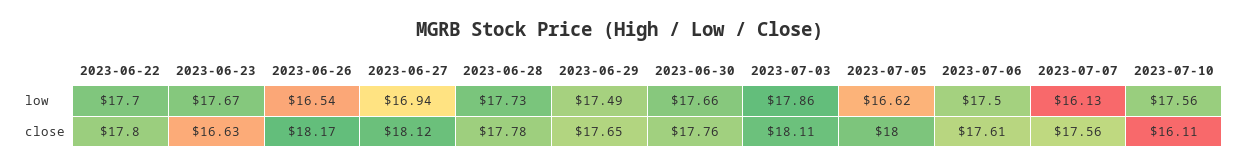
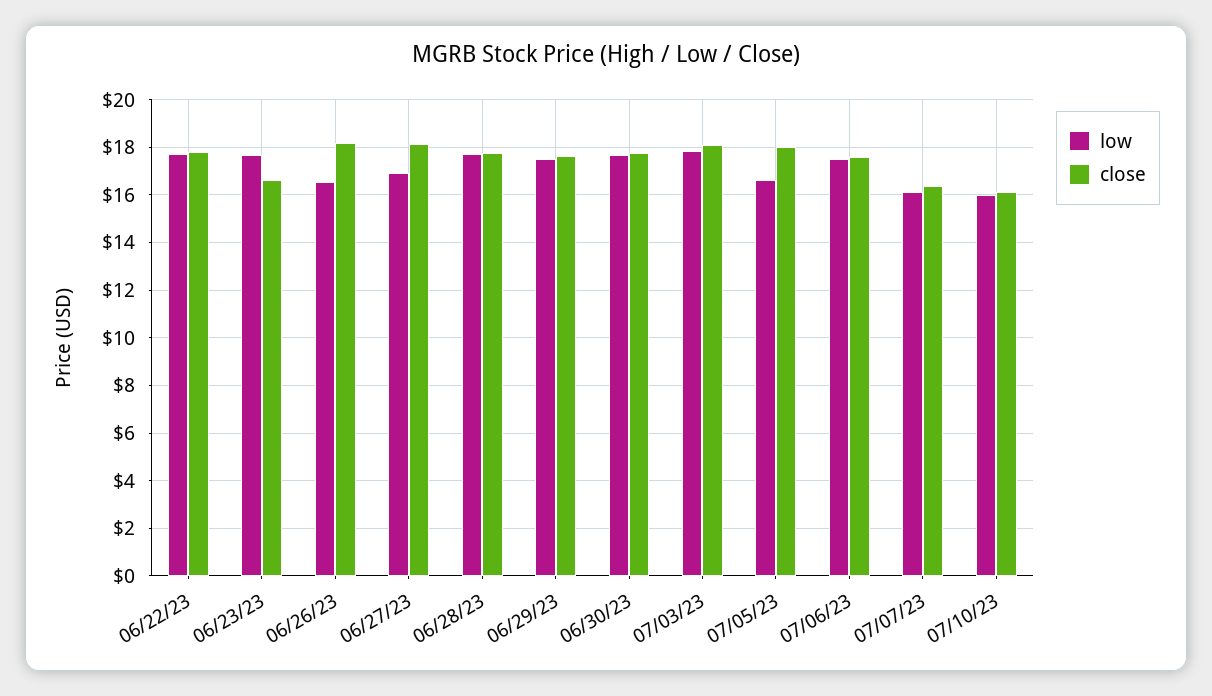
low, 2023-07-10: 17.56 -> 16
close, 2023-07-07: 17.56 -> 16.5

